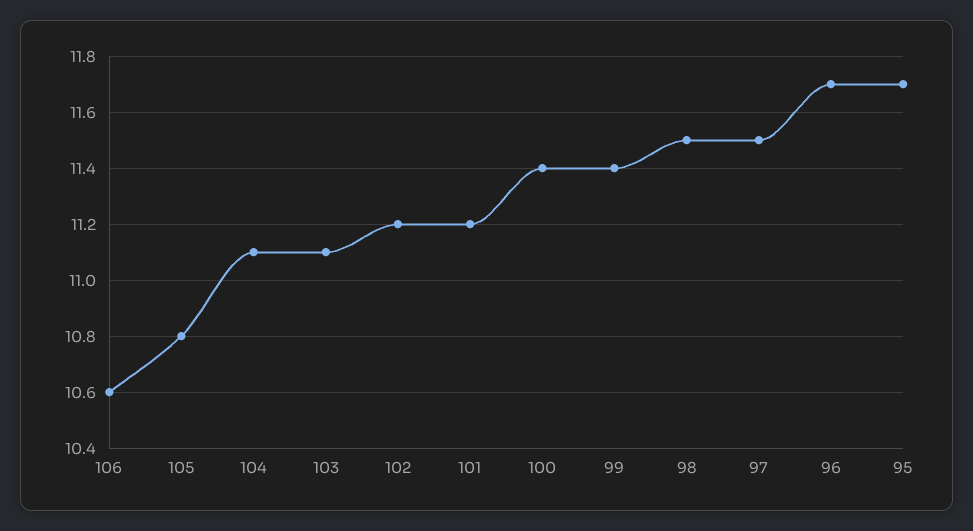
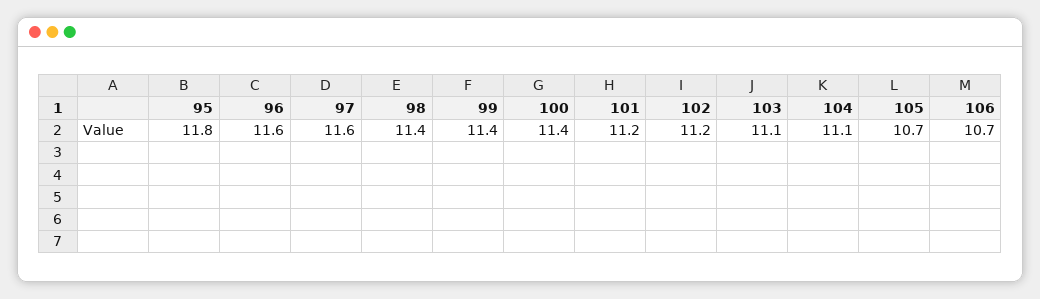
106: 10.6 -> 10.7
105: 10.8 -> 10.7
98: 11.5 -> 11.4
97: 11.5 -> 11.6
96: 11.7 -> 11.6
95: 11.7 -> 11.8

